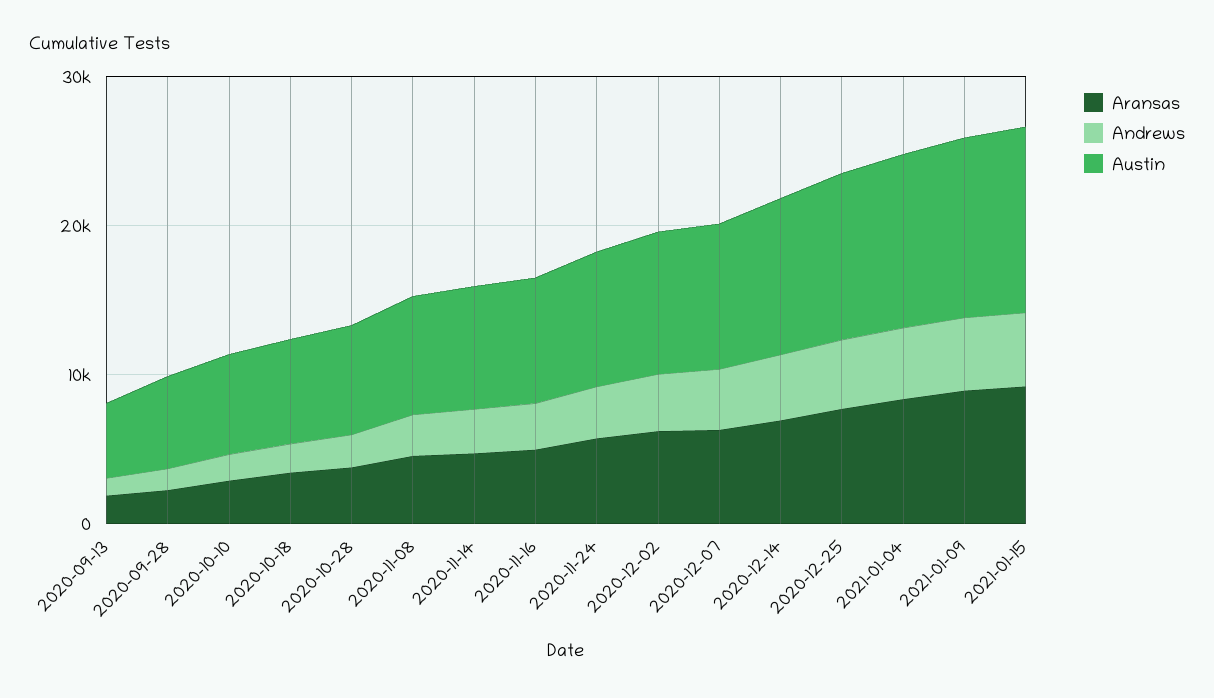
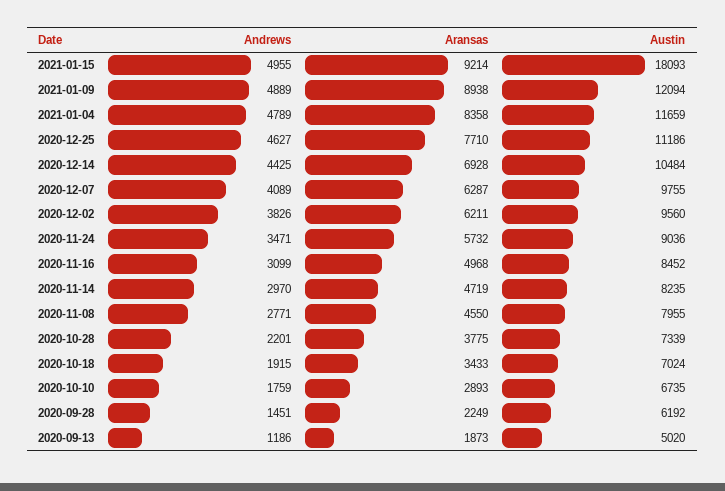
Austin, 2021-01-15: 12000 -> 18093

